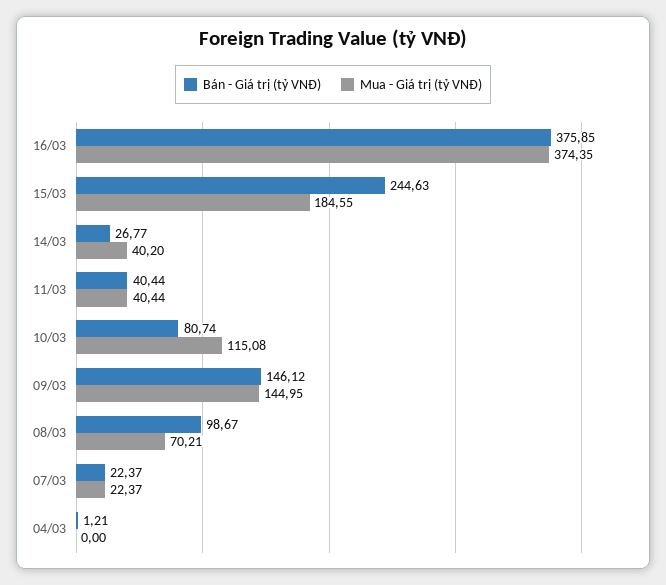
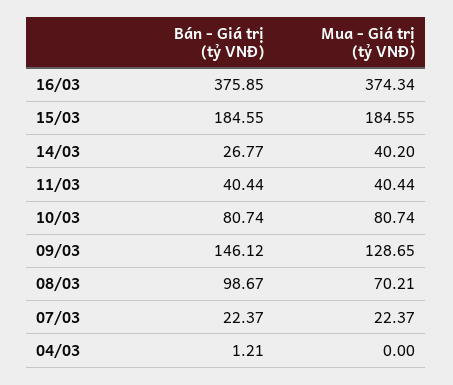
Mua - Giá trị (tỷ VNĐ), 16/03: 374.35 -> 374.34
Bán - Giá trị (tỷ VNĐ), 15/03: 244.63 -> 184.55
Mua - Giá trị (tỷ VNĐ), 10/03: 115.08 -> 80.74
Mua - Giá trị (tỷ VNĐ), 09/03: 144.95 -> 128.65

